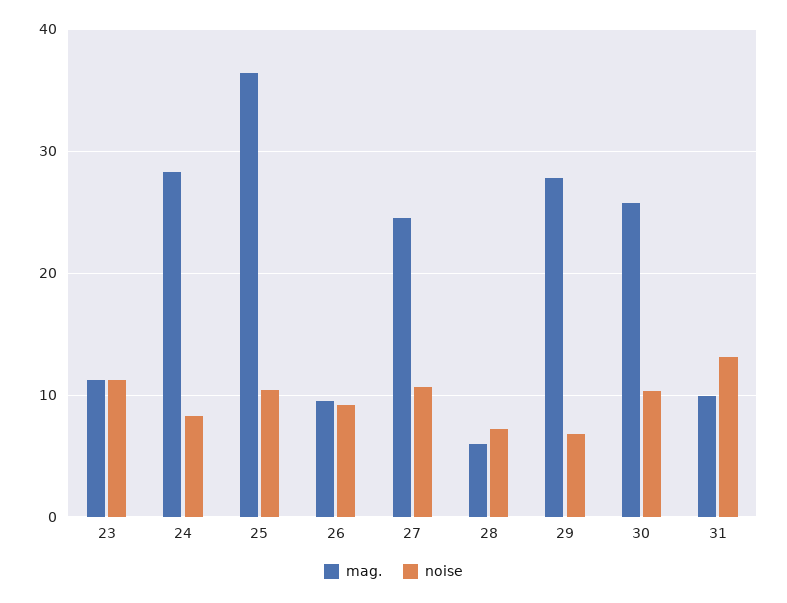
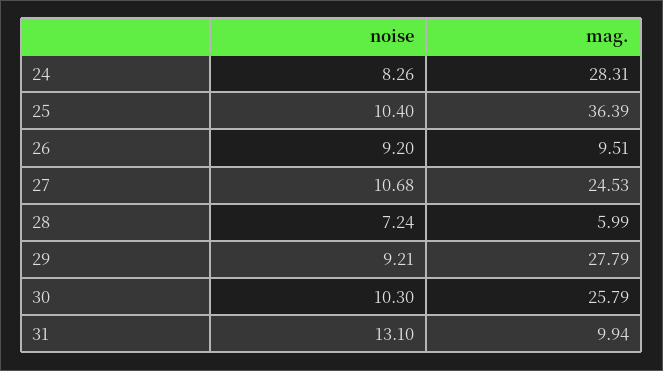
mag., 23: 11 -> none
noise, 23: 11 -> none
noise, 29: 7 -> 9.21

